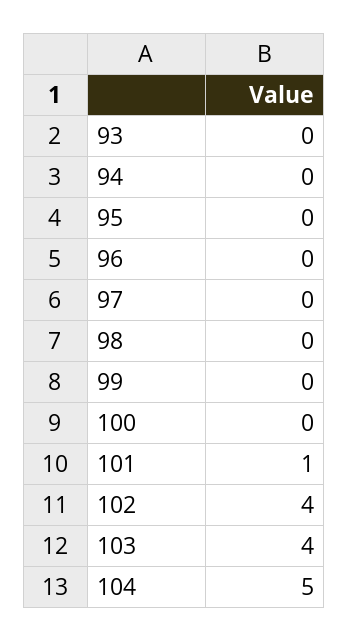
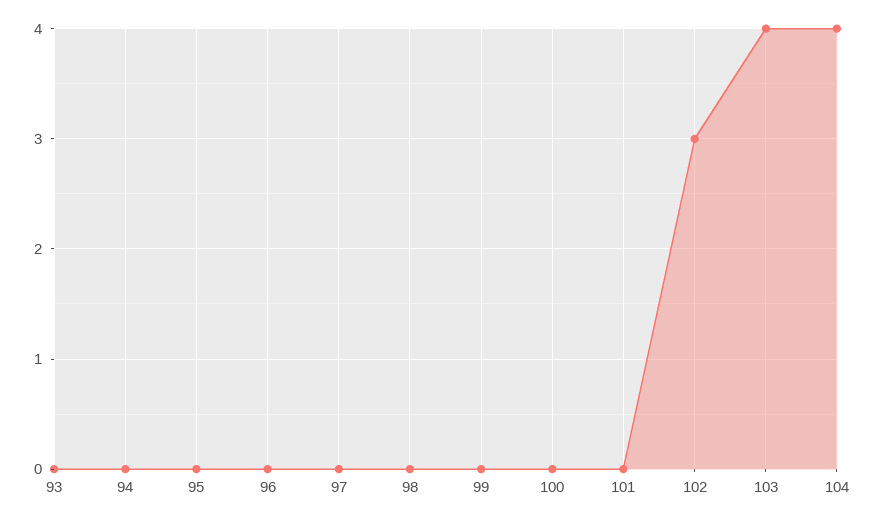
101: 1 -> 0
102: 4 -> 3
104: 5 -> 4

